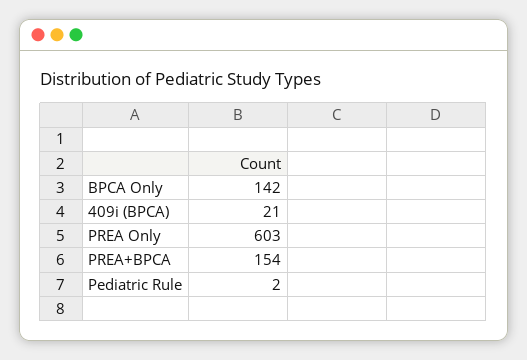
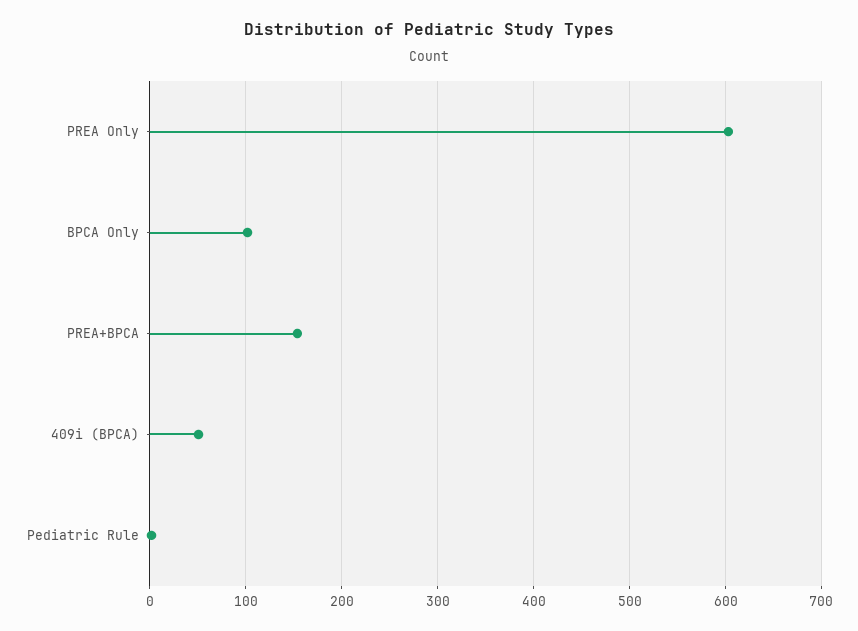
BPCA Only: 142 -> 100
409i (BPCA): 21 -> 50

